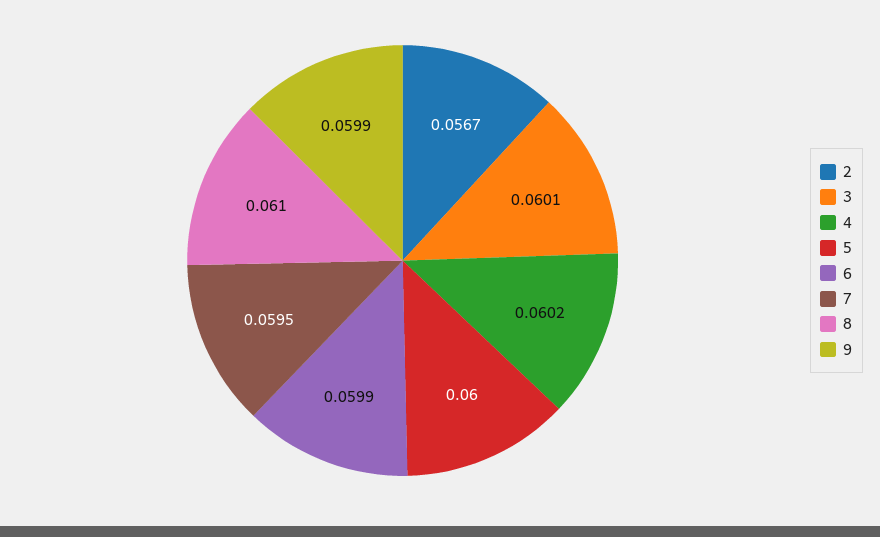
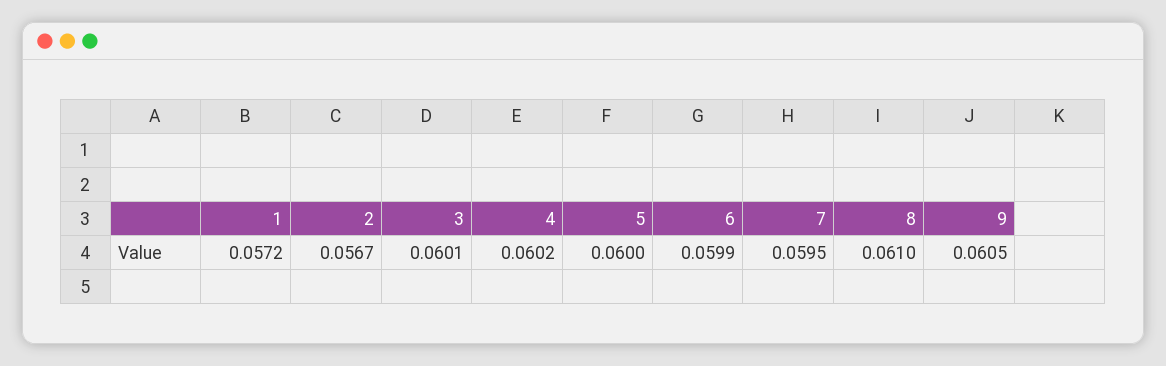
9: 0.0599 -> 0.0605
1: none -> 0.0572

